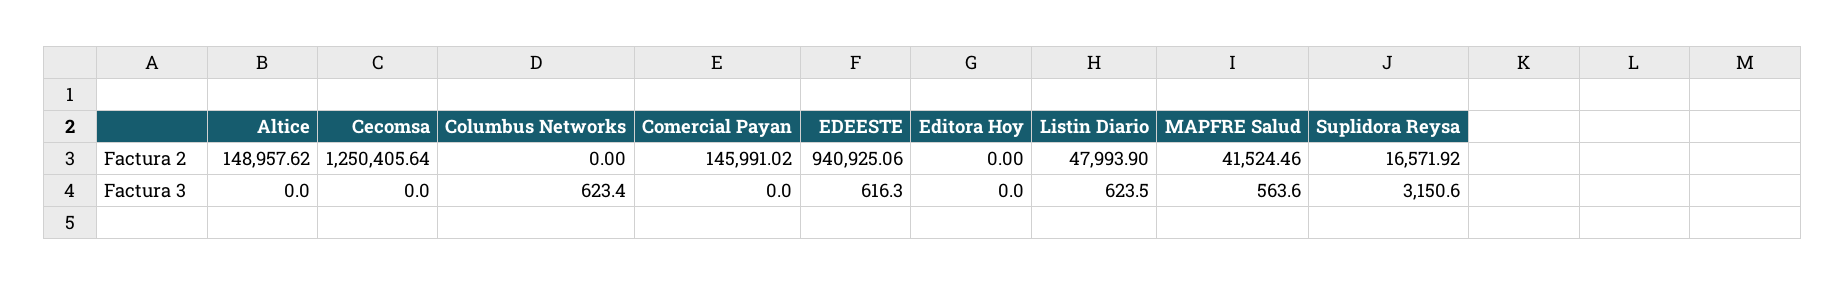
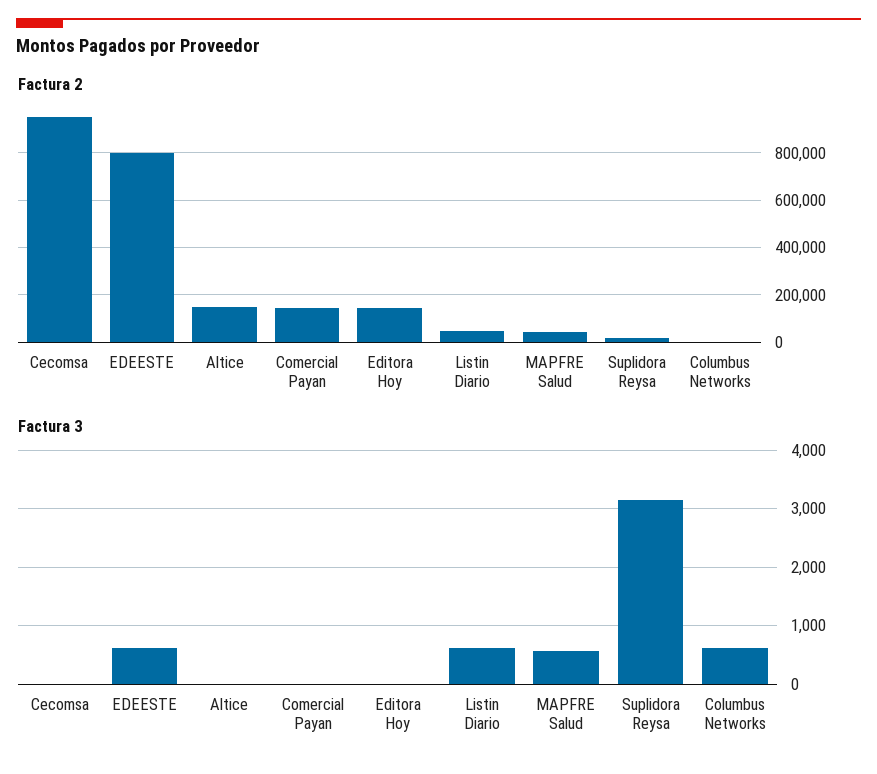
Factura 2, Cecomsa: 1250405.64 -> 950000
Factura 2, EDEESTE: 940925.06 -> 800000
Factura 2, Editora Hoy: 0 -> 150000

